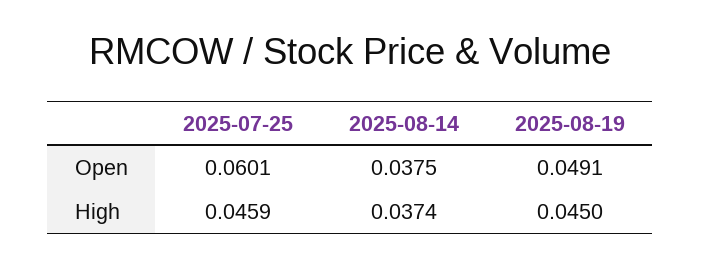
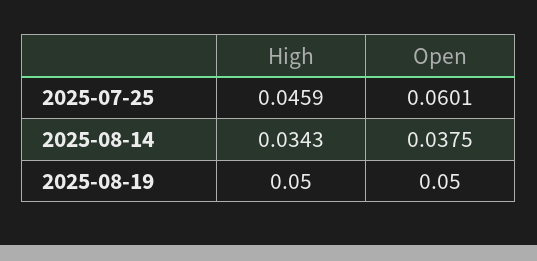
2025-08-19, Open: 0.0491 -> 0.05
2025-08-14, High: 0.0374 -> 0.0343
2025-08-19, High: 0.045 -> 0.05

